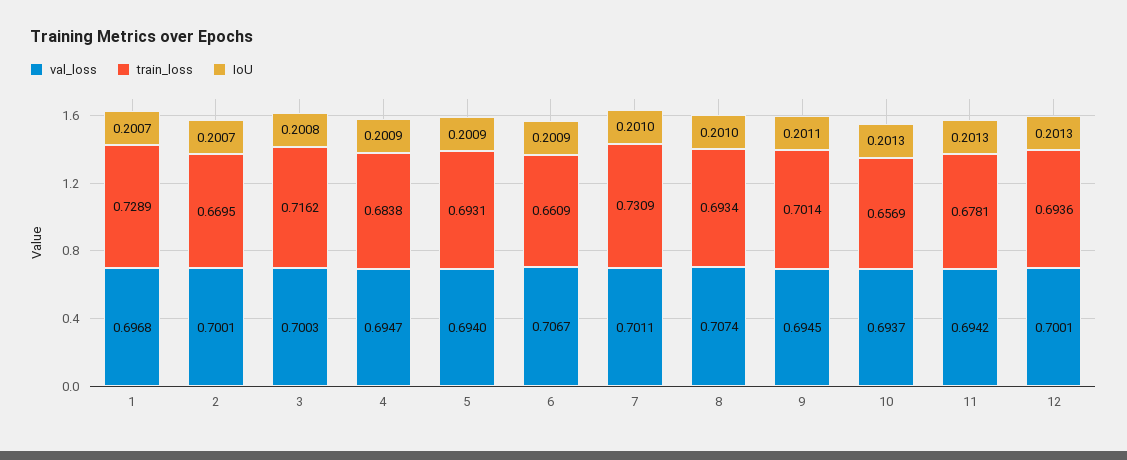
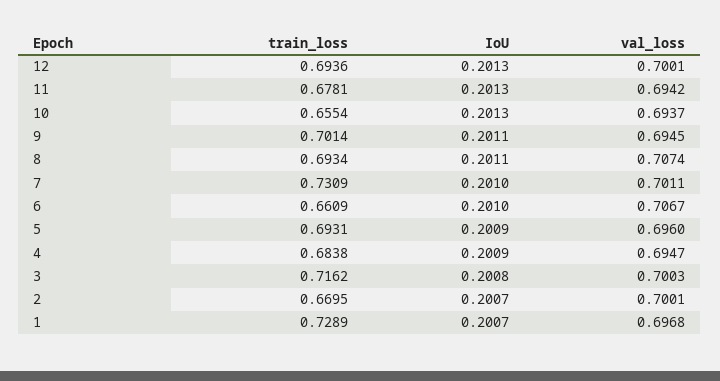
val_loss, 5: 0.694 -> 0.696
IoU, 6: 0.2009 -> 0.201
IoU, 8: 0.201 -> 0.2011
train_loss, 10: 0.6569 -> 0.6554

